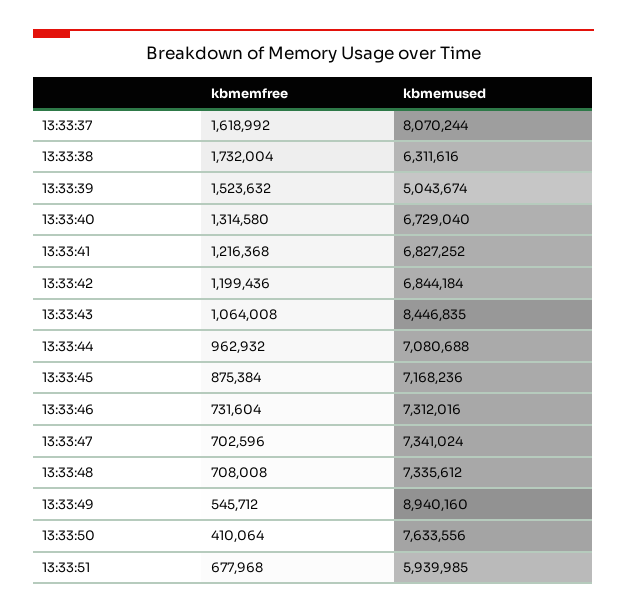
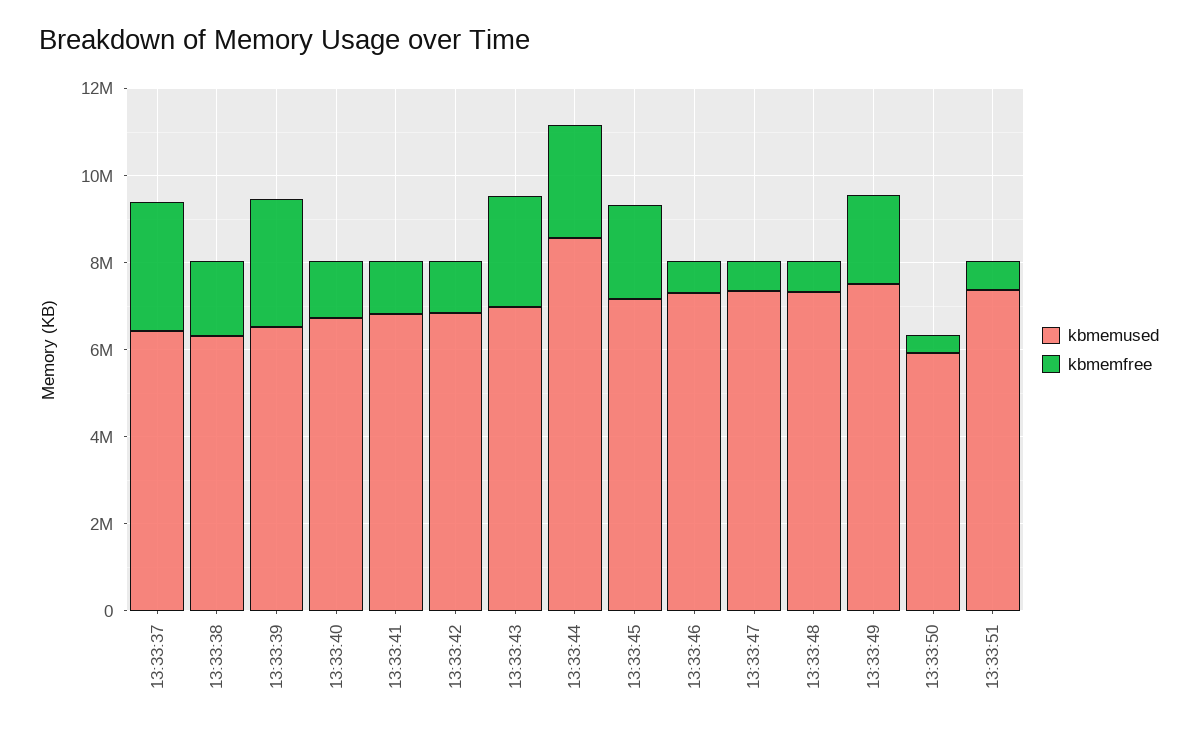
kbmemfree, 13:33:37: 1618992 -> 3000000
kbmemused, 13:33:37: 8070244 -> 6500000
kbmemfree, 13:33:39: 1523632 -> 3000000
kbmemused, 13:33:39: 5043674 -> 6500000
kbmemfree, 13:33:43: 1064008 -> 2500000
kbmemused, 13:33:43: 8446835 -> 7000000
kbmemfree, 13:33:44: 962932 -> 2500000
kbmemused, 13:33:44: 7080688 -> 8500000
kbmemfree, 13:33:45: 875384 -> 2000000
kbmemfree, 13:33:49: 545712 -> 2000000
kbmemused, 13:33:49: 8940160 -> 7500000
kbmemused, 13:33:50: 7633556 -> 6000000
kbmemused, 13:33:51: 5939985 -> 7500000

